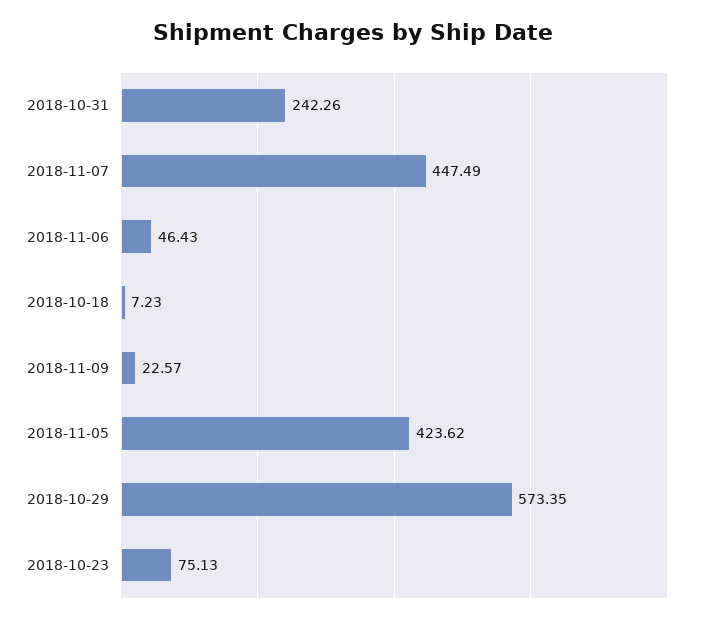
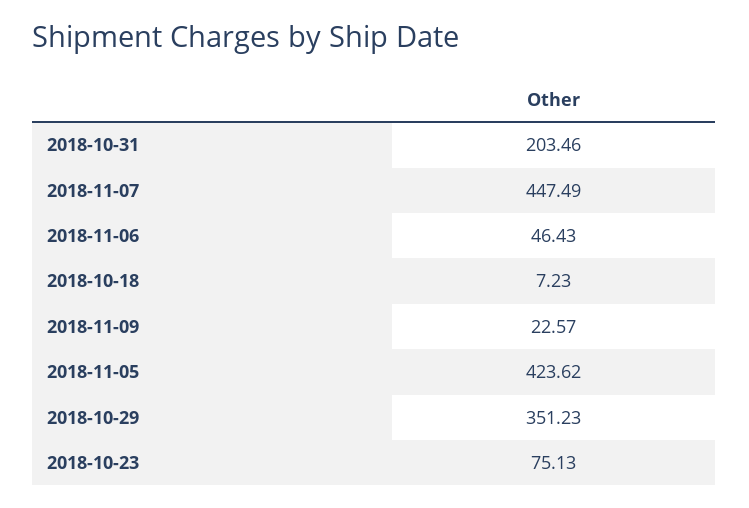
2018-10-31: 242.26 -> 203.46
2018-10-29: 573.35 -> 351.23

